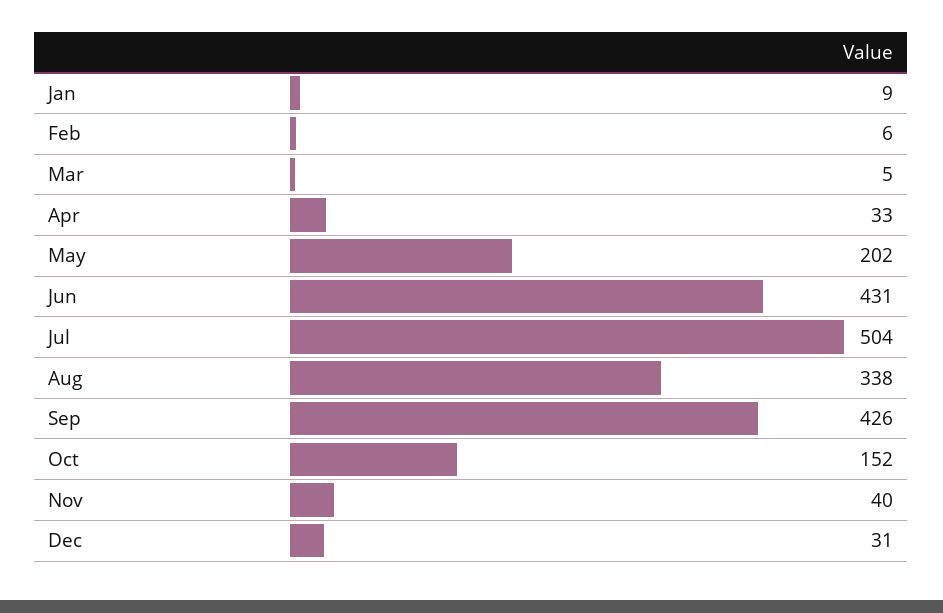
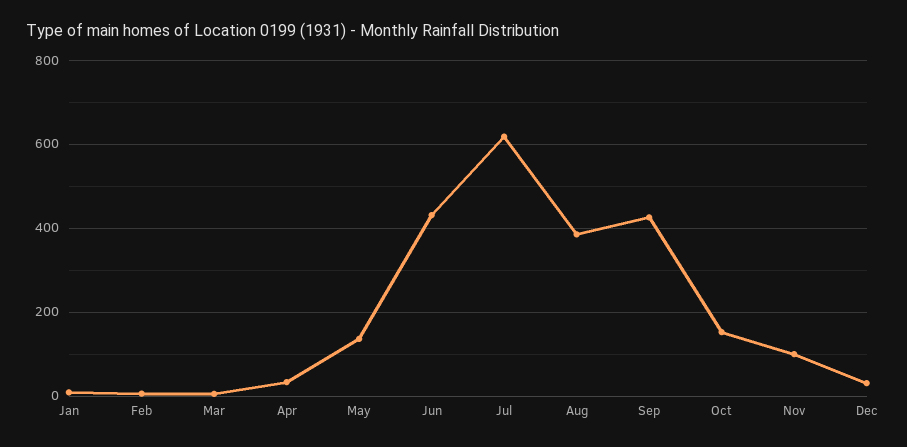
May: 202 -> 140
Jul: 504 -> 620
Aug: 338 -> 380
Nov: 40 -> 100

